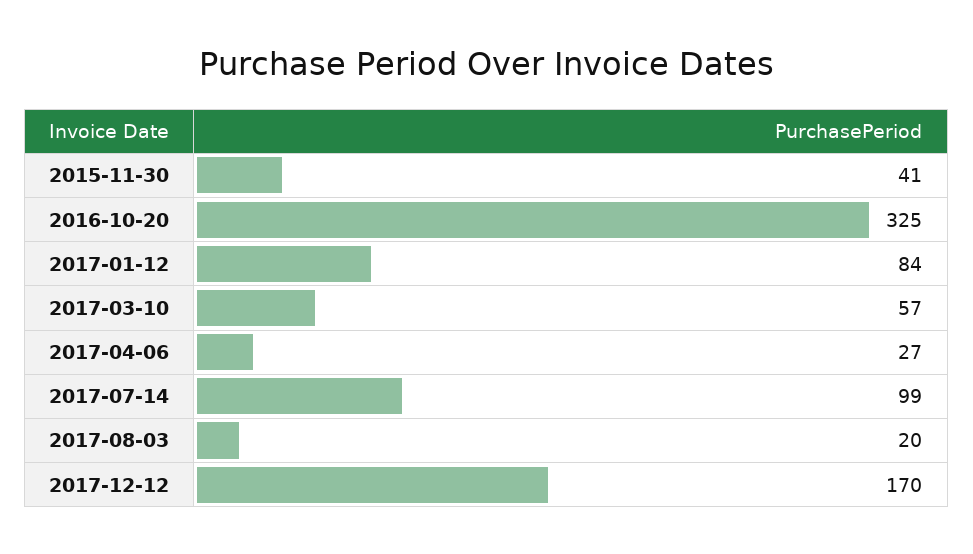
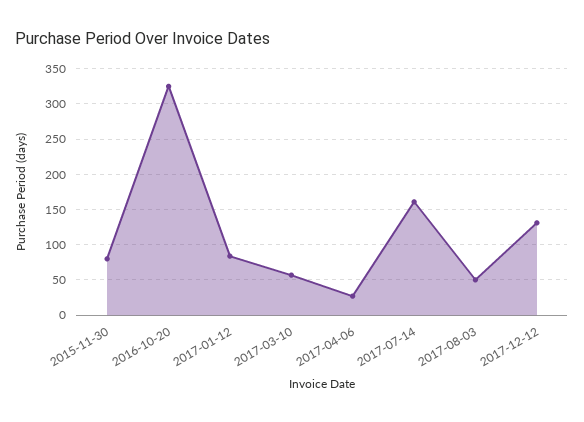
2015-11-30: 41 -> 80
2017-07-14: 99 -> 160
2017-08-03: 20 -> 50
2017-12-12: 170 -> 130

